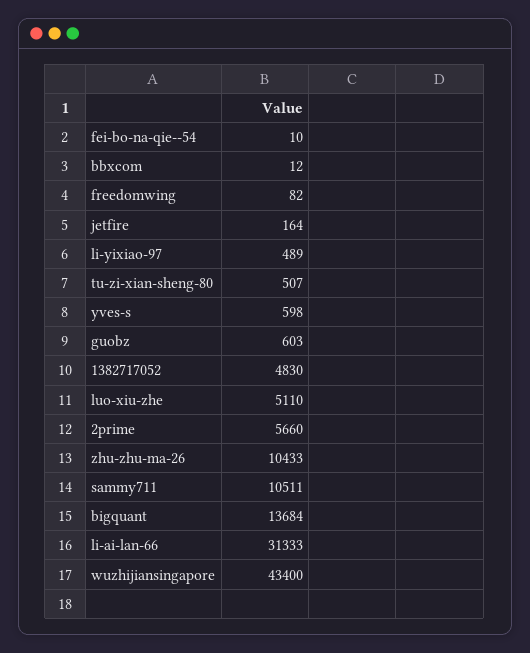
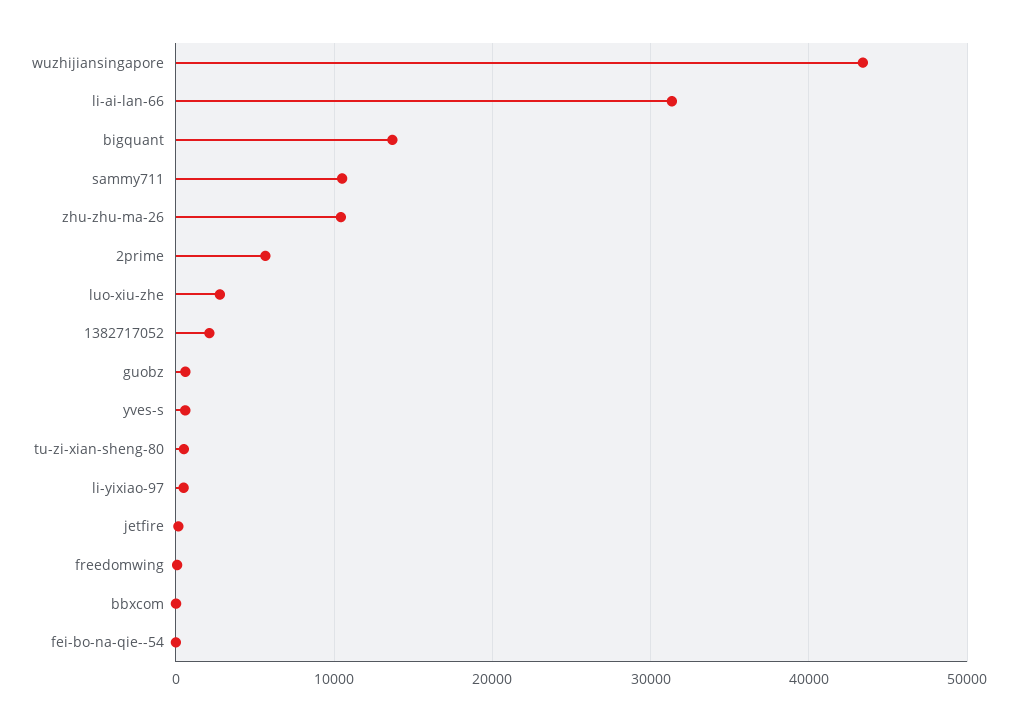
1382717052: 4830 -> 2000
luo-xiu-zhe: 5110 -> 3000

